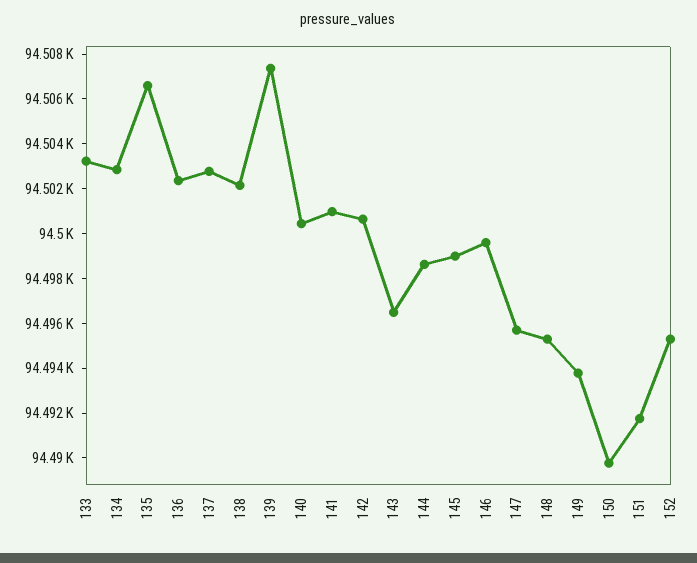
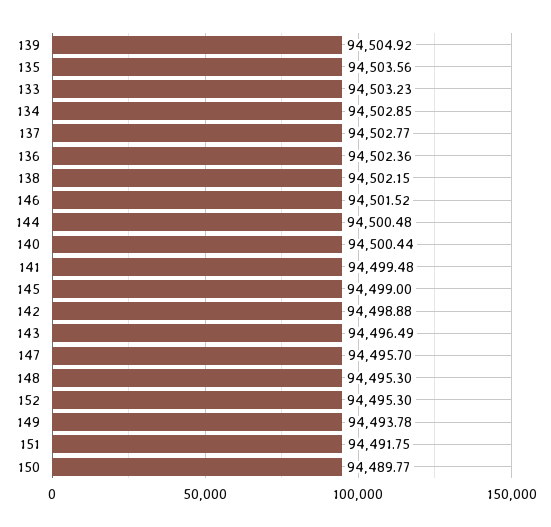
135: 94506.5 -> 94503.56
139: 94507.5 -> 94504.92
141: 94501 -> 94499.48
142: 94500.5 -> 94498.88
144: 94498.5 -> 94500.48
146: 94499.5 -> 94501.52

